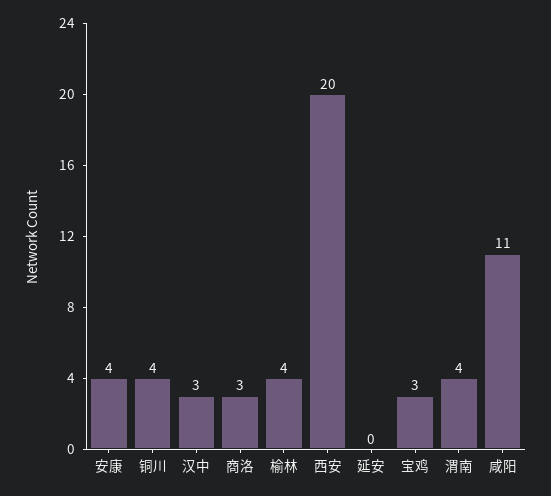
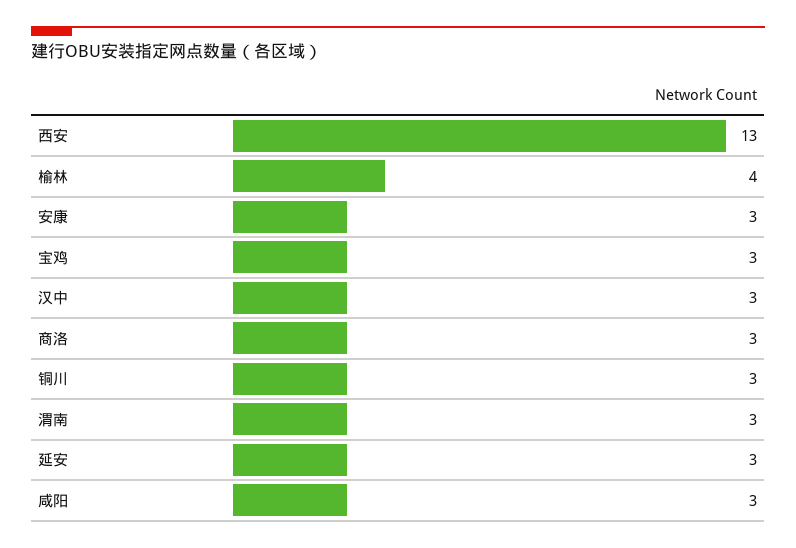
安康: 4 -> 3
铜川: 4 -> 3
西安: 20 -> 13
延安: 0 -> 3
渭南: 4 -> 3
咸阳: 11 -> 3

